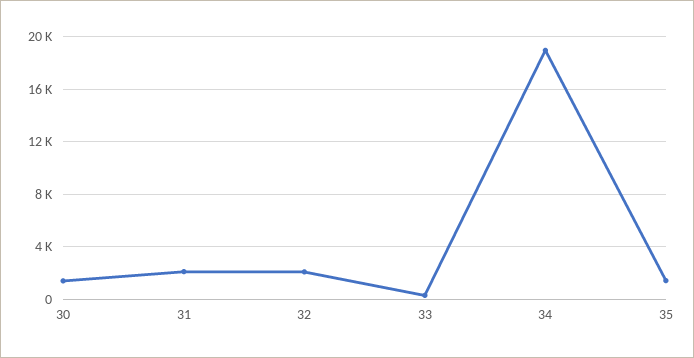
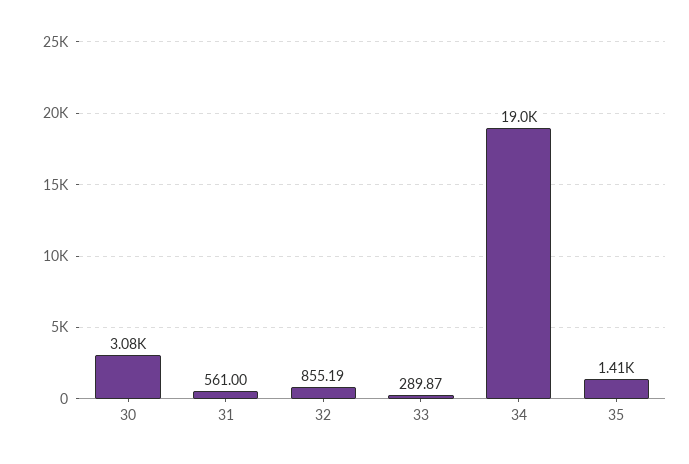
30: 1500 -> 3080
31: 2000 -> 561
32: 2000 -> 855.19

